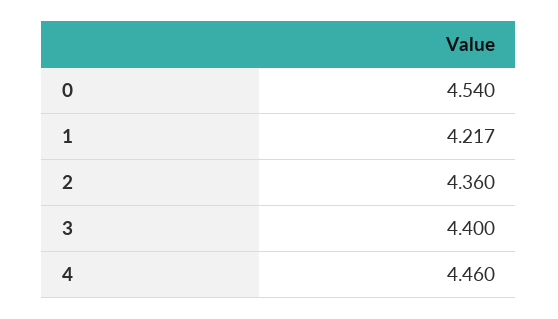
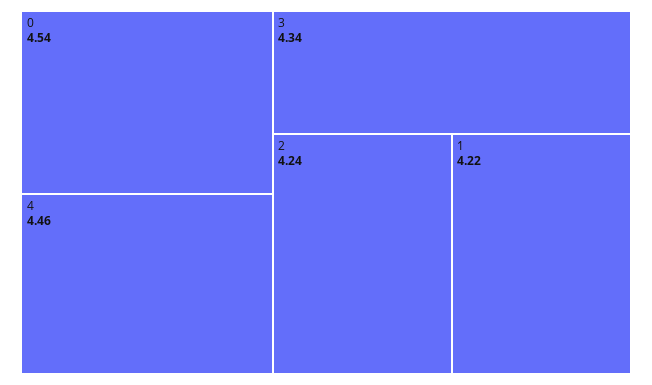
2: 4.36 -> 4.24
3: 4.4 -> 4.34

